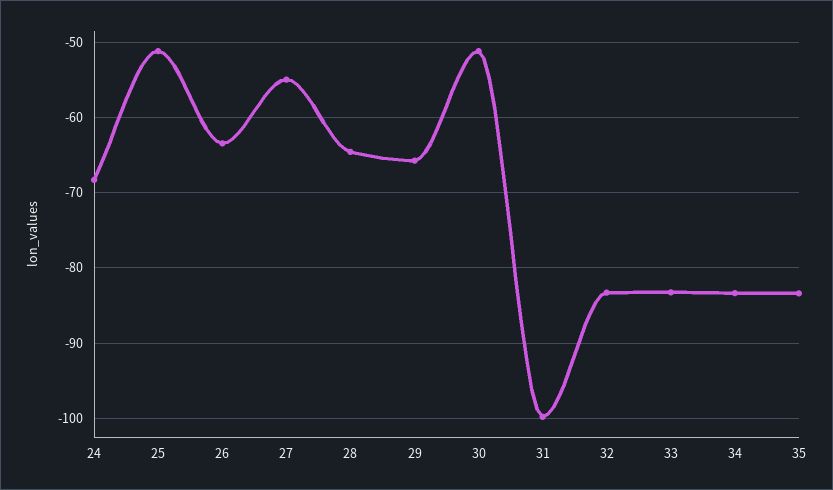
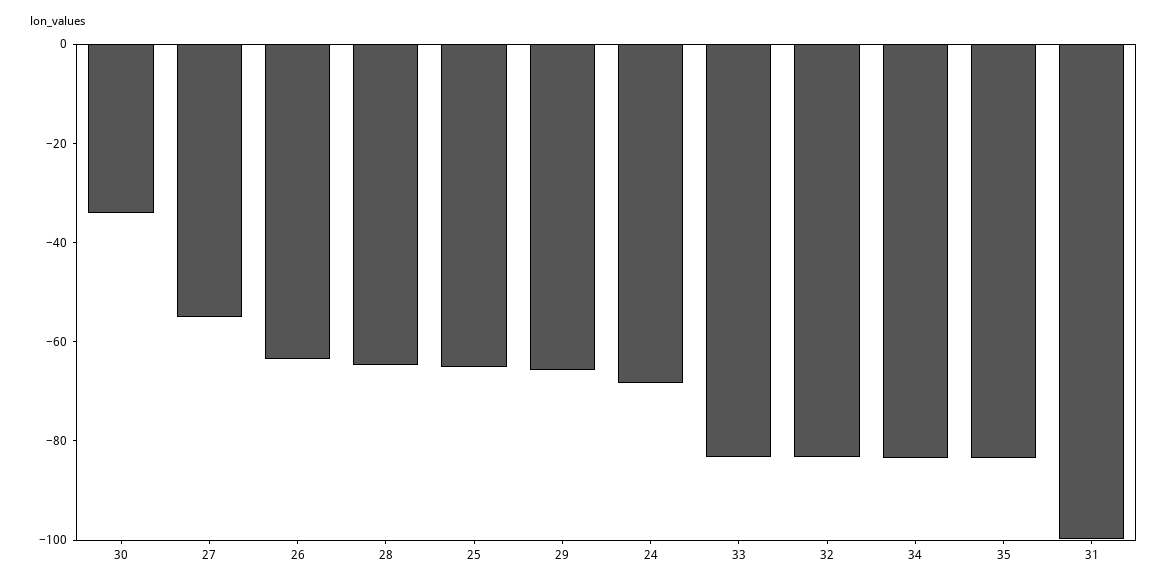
25: -51 -> -65
30: -51 -> -35

